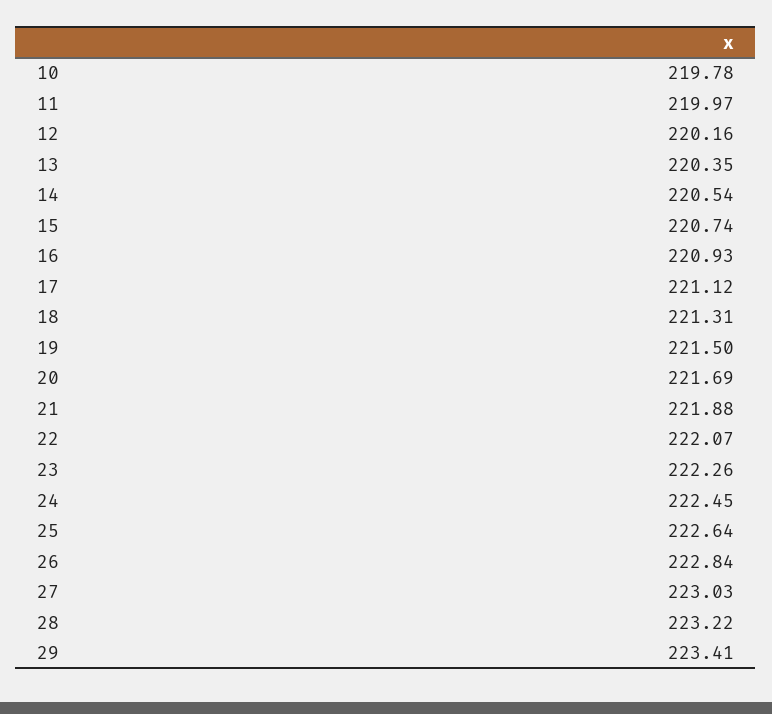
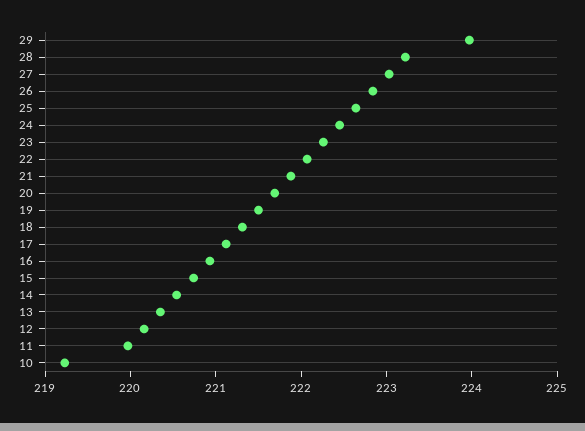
10: 219.78 -> 219.2
29: 223.41 -> 224

